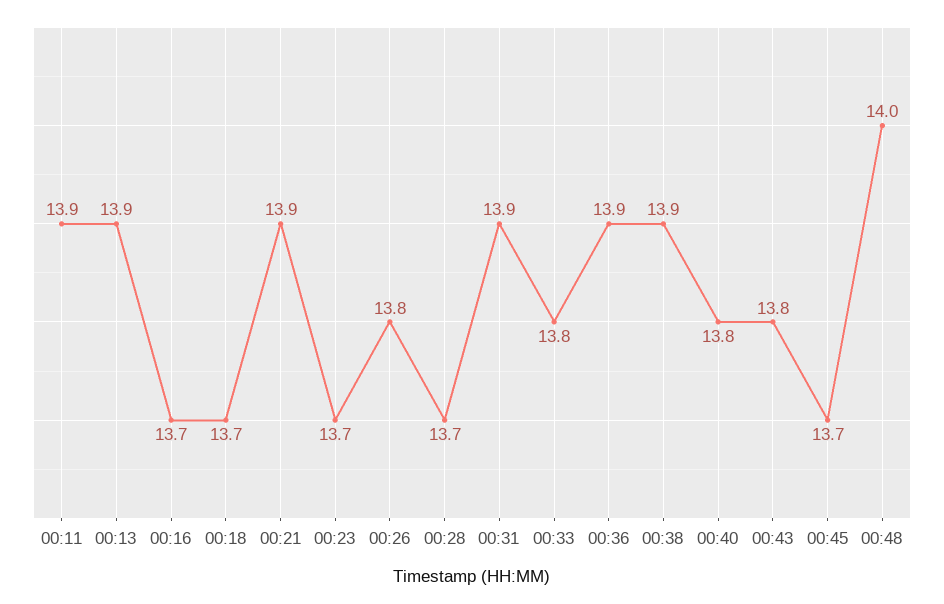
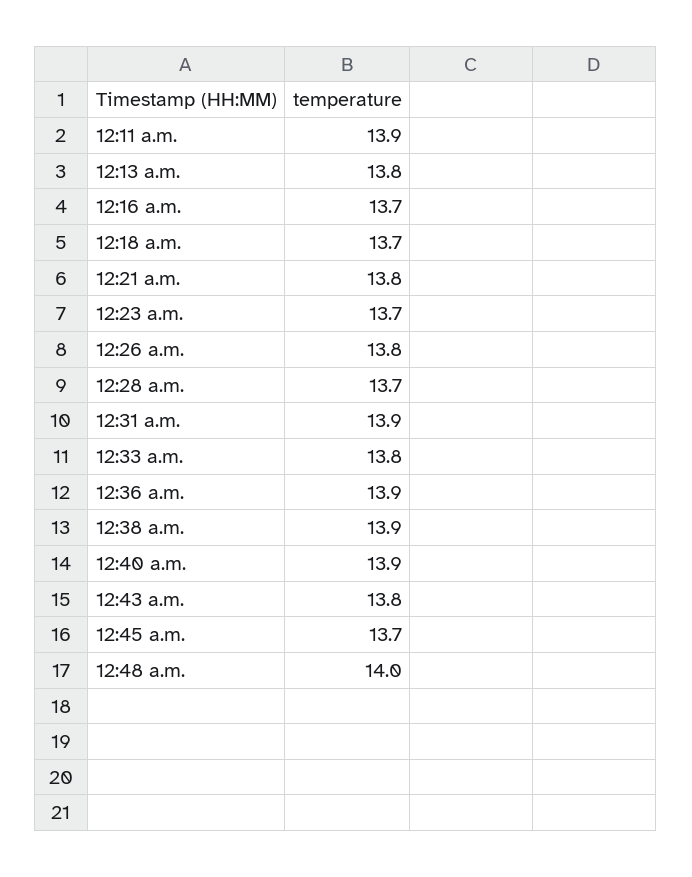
00:13: 13.9 -> 13.8
00:21: 13.9 -> 13.8
00:40: 13.8 -> 13.9

